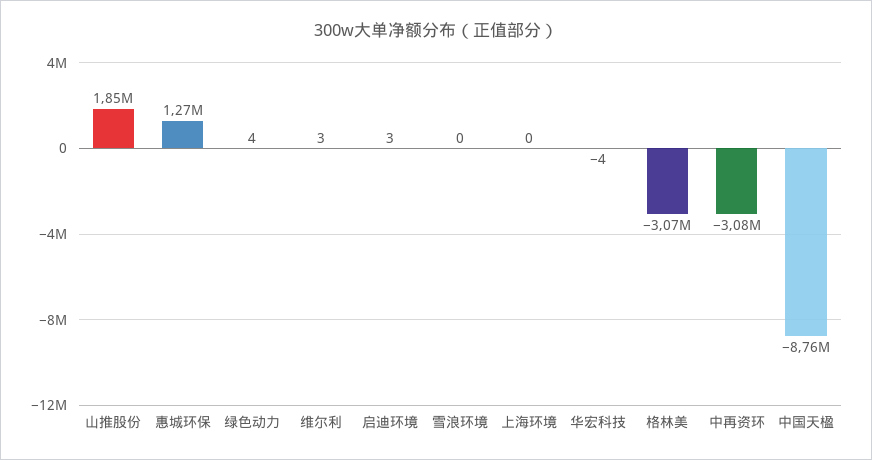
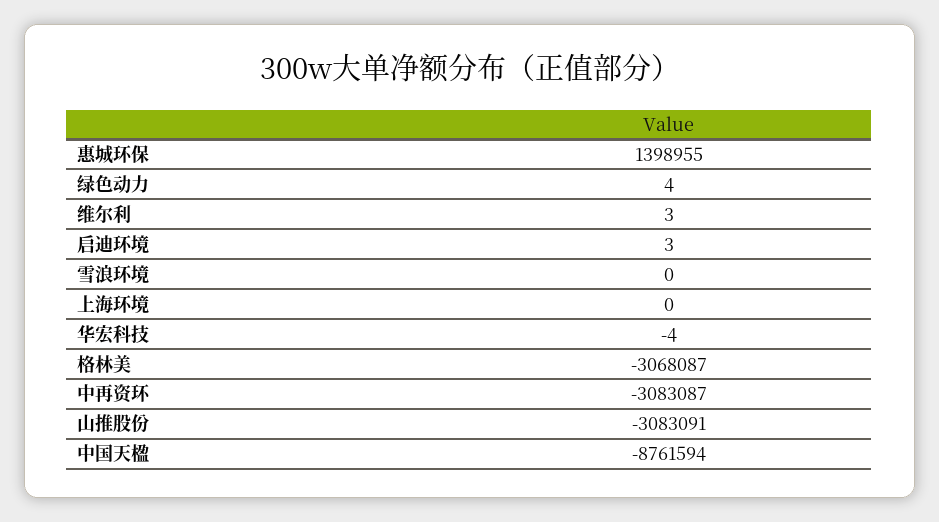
山推股份: 1850000 -> -3083091
惠城环保: 1270000 -> 1398955

